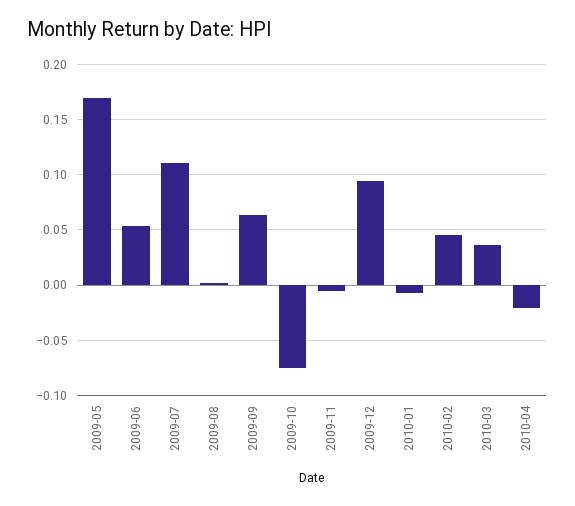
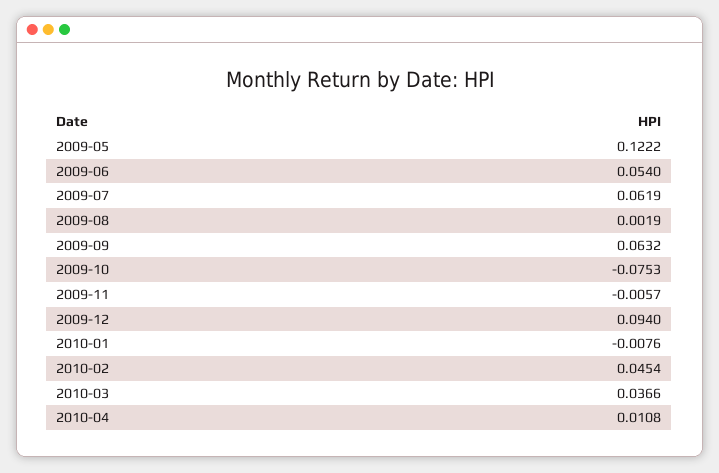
2009-05: 0.17 -> 0.1222
2009-07: 0.11 -> 0.0619
2010-04: -0.02 -> 0.0108

